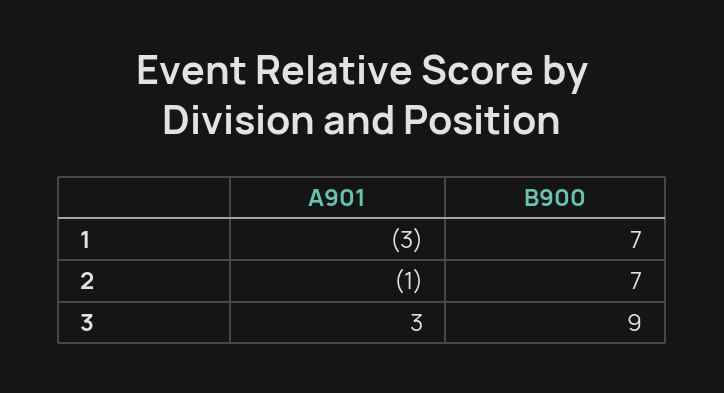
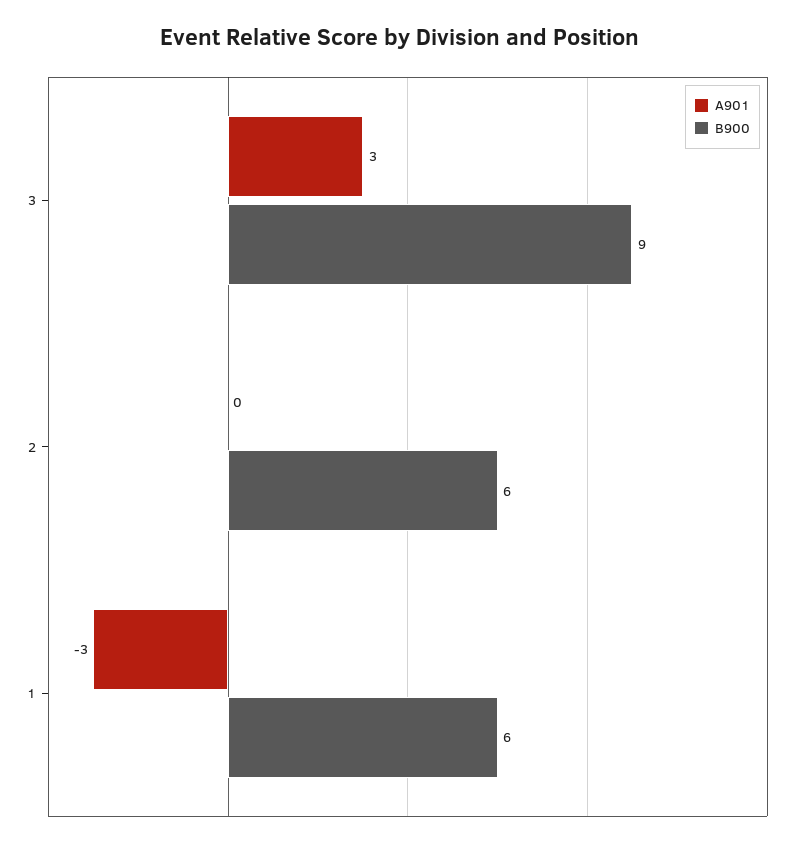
B900, 1: 7 -> 6
A901, 2: -1 -> 0
B900, 2: 7 -> 6

